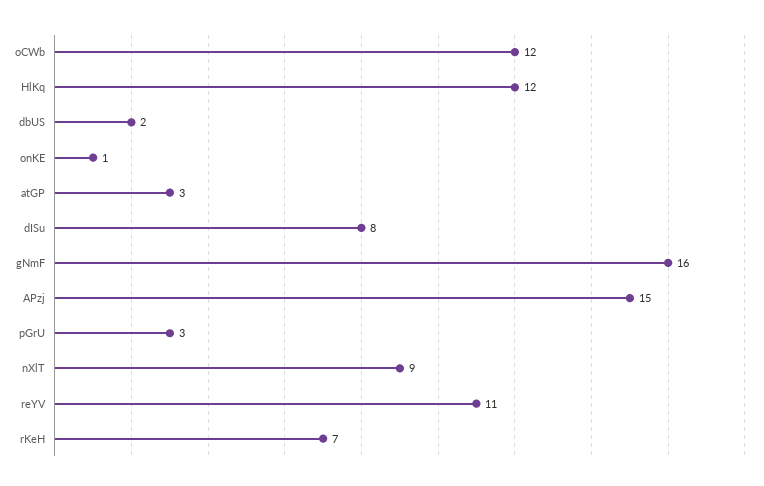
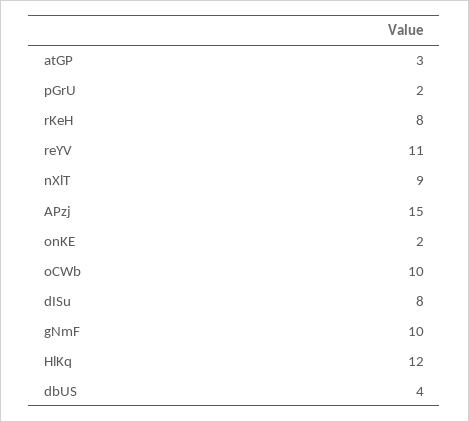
oCWb: 12 -> 10
dbUS: 2 -> 4
onKE: 1 -> 2
gNmF: 16 -> 10
pGrU: 3 -> 2
rKeH: 7 -> 8

